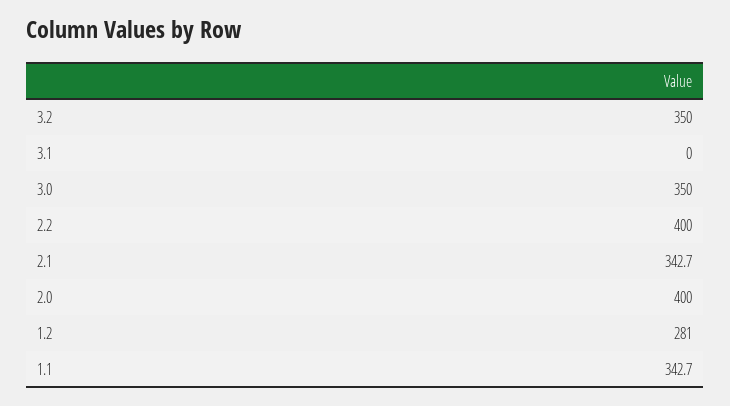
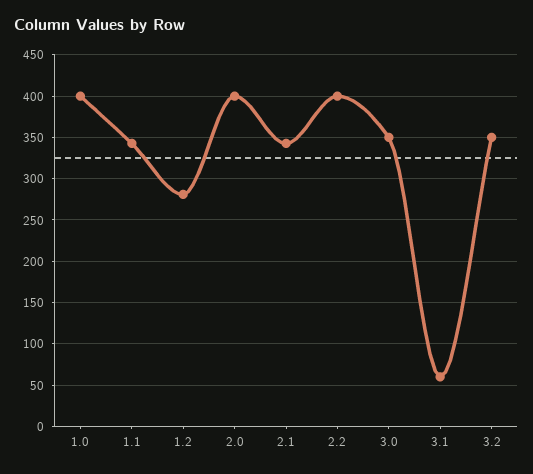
3.1: 0 -> 60
1.0: none -> 400

